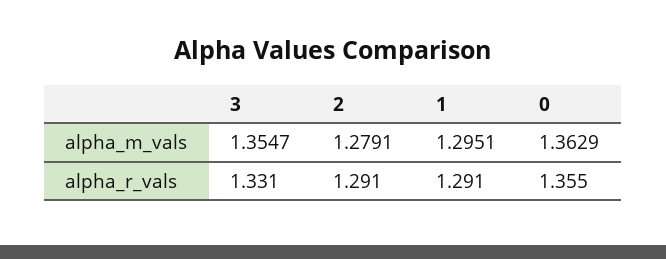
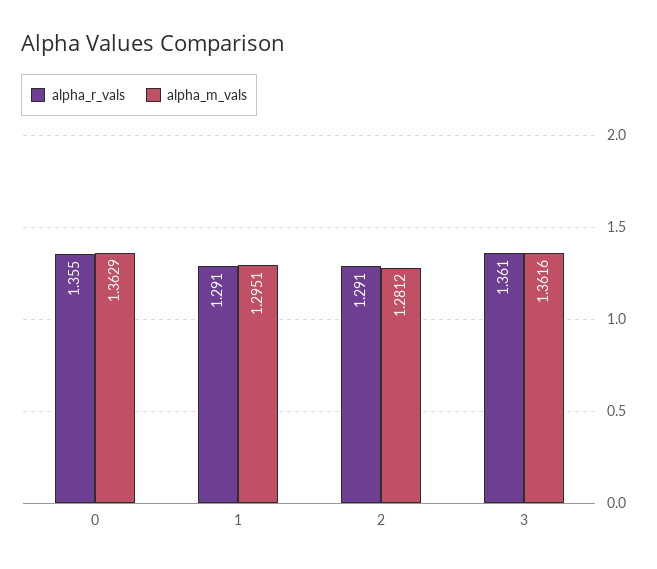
alpha_m_vals, 3: 1.3547 -> 1.3616
alpha_m_vals, 2: 1.2791 -> 1.2812
alpha_r_vals, 3: 1.331 -> 1.361

